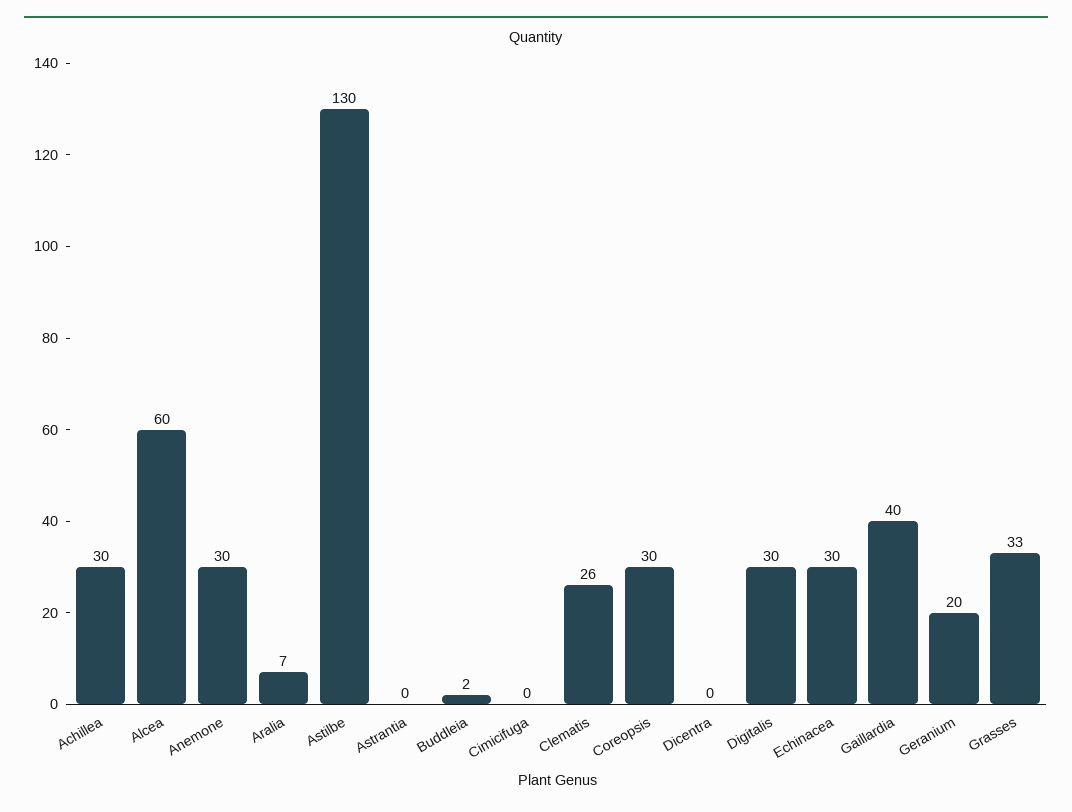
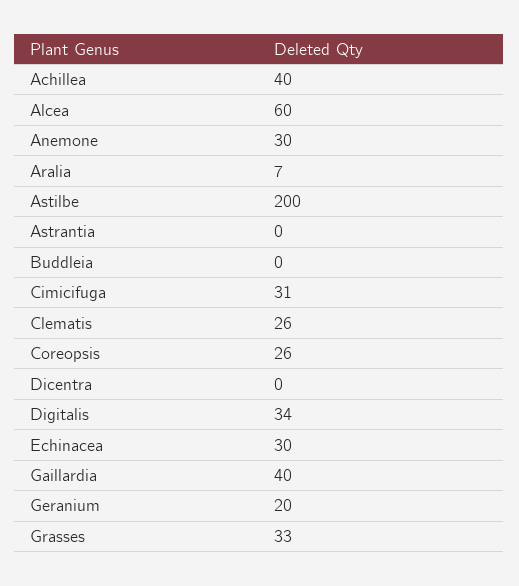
Achillea: 30 -> 40
Astilbe: 130 -> 200
Buddleia: 2 -> 0
Cimicifuga: 0 -> 31
Coreopsis: 30 -> 26
Digitalis: 30 -> 34

